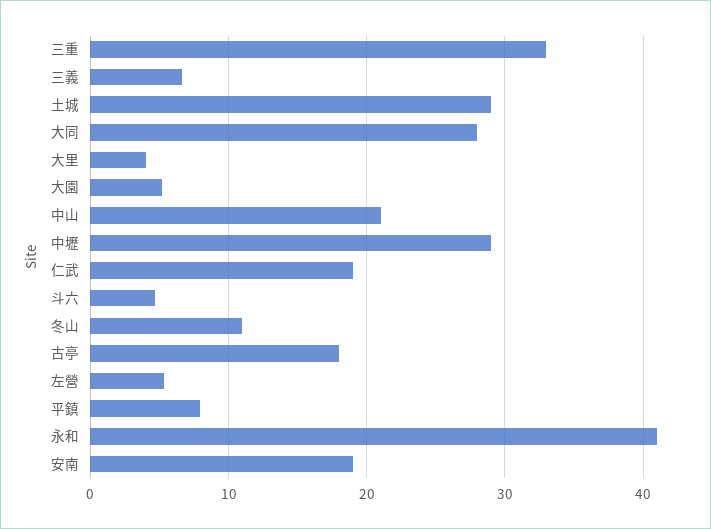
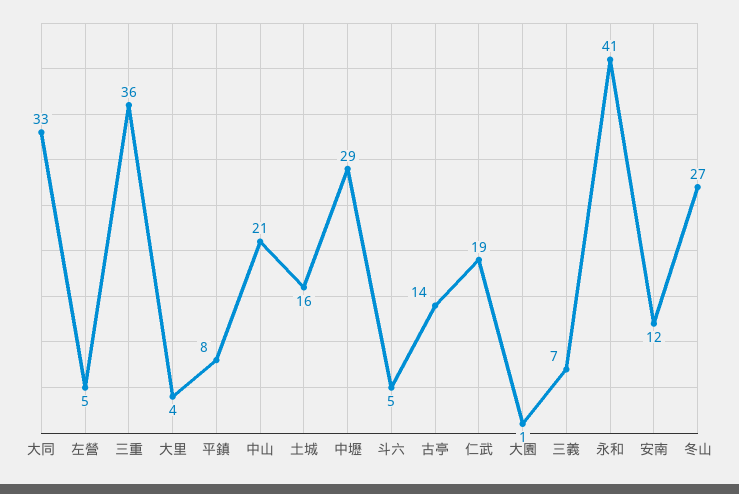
三重: 33 -> 36
土城: 29 -> 16
大同: 28 -> 33
大園: 5 -> 1
冬山: 11 -> 27
古亭: 18 -> 14
安南: 19 -> 12

